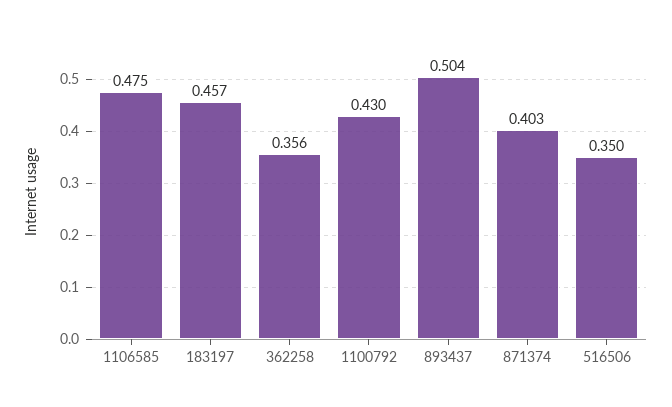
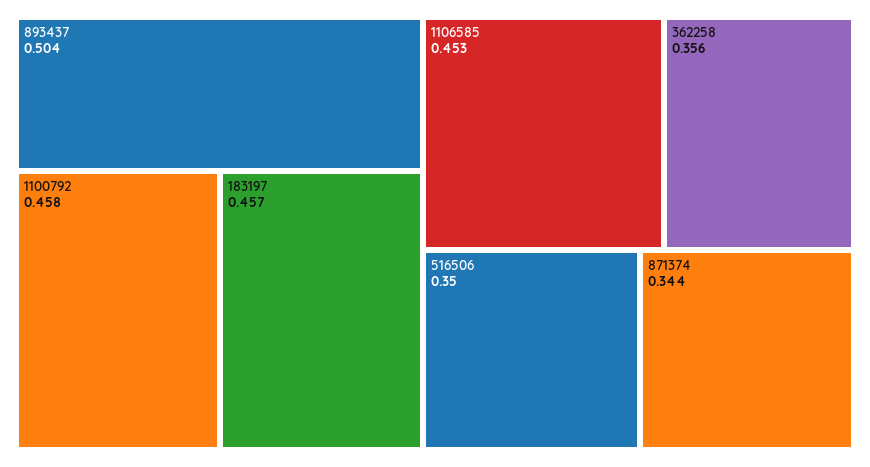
1106585: 0.475 -> 0.453
1100792: 0.43 -> 0.458
871374: 0.403 -> 0.344

